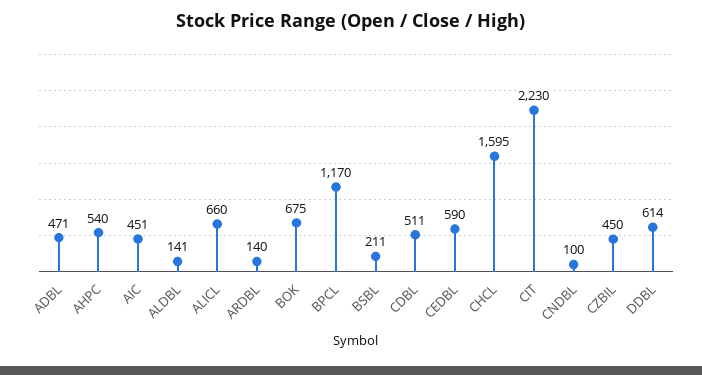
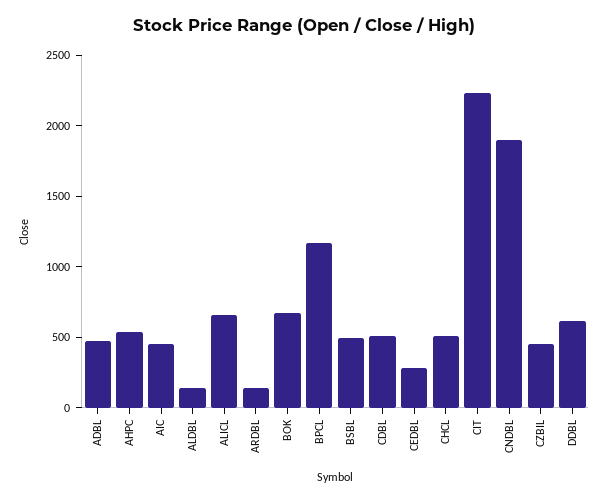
BSBL: 211 -> 500
CEDBL: 590 -> 300
CHCL: 1595 -> 500
CNDBL: 100 -> 1900

